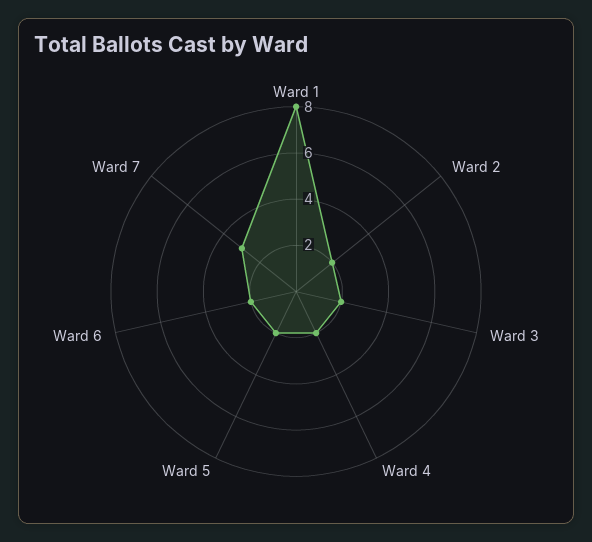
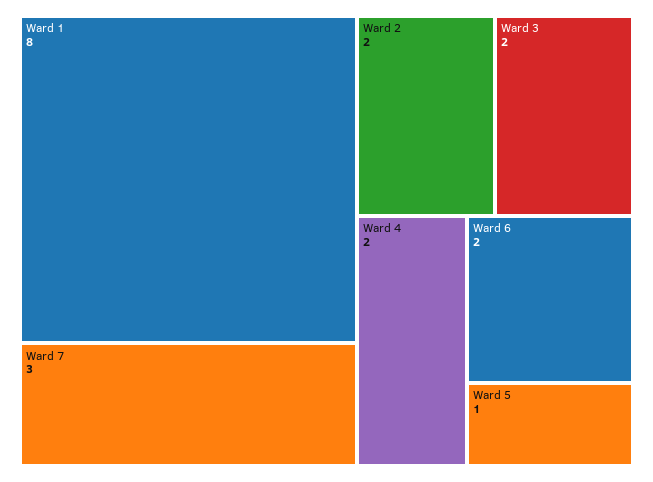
Ward 5: 2 -> 1

